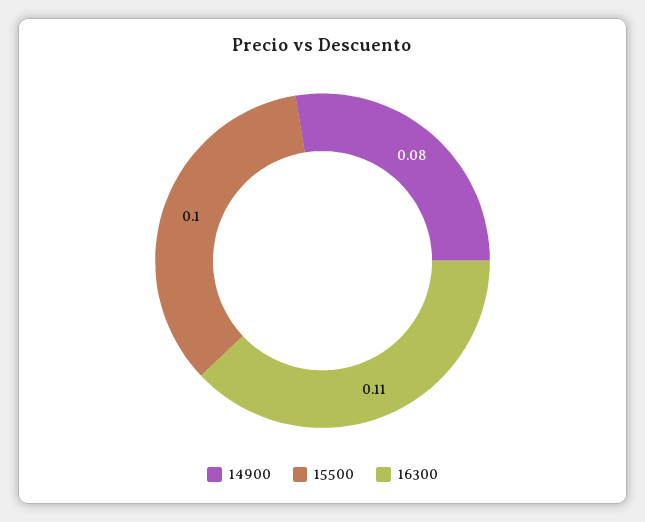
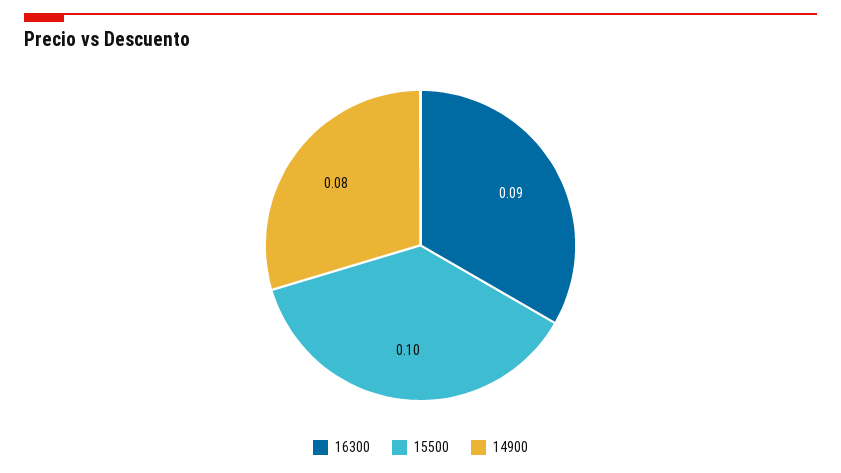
16300: 0.11 -> 0.09

